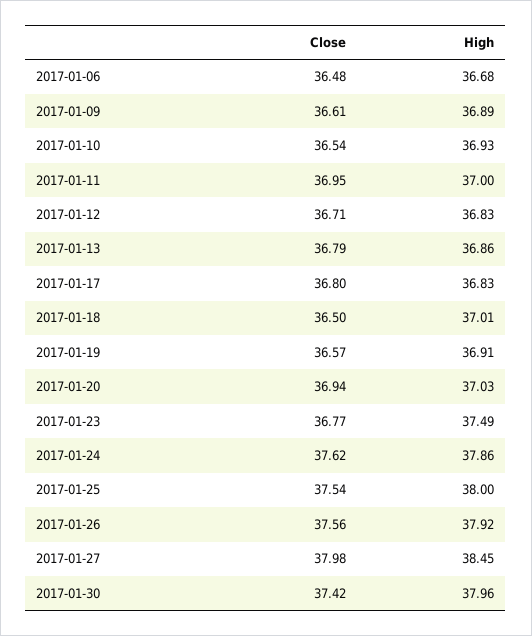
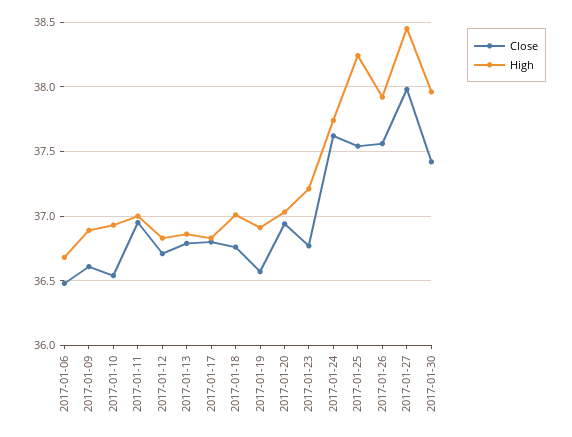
Close, 2017-01-18: 36.5 -> 36.75
High, 2017-01-23: 37.49 -> 37.2
High, 2017-01-24: 37.86 -> 37.75
High, 2017-01-25: 38 -> 38.25

